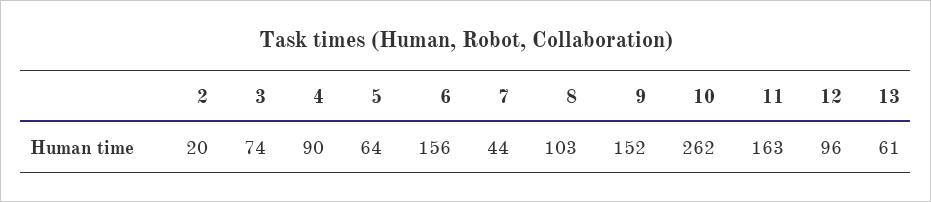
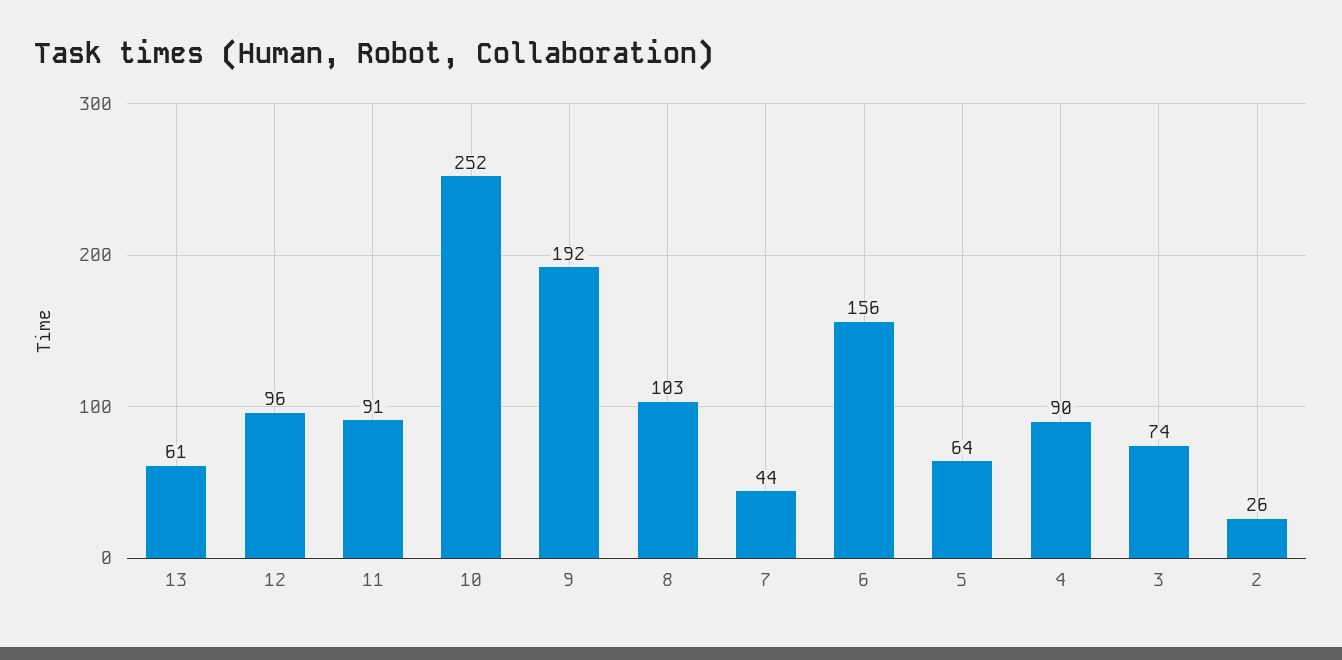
2: 20 -> 26
9: 152 -> 192
10: 262 -> 252
11: 163 -> 91

